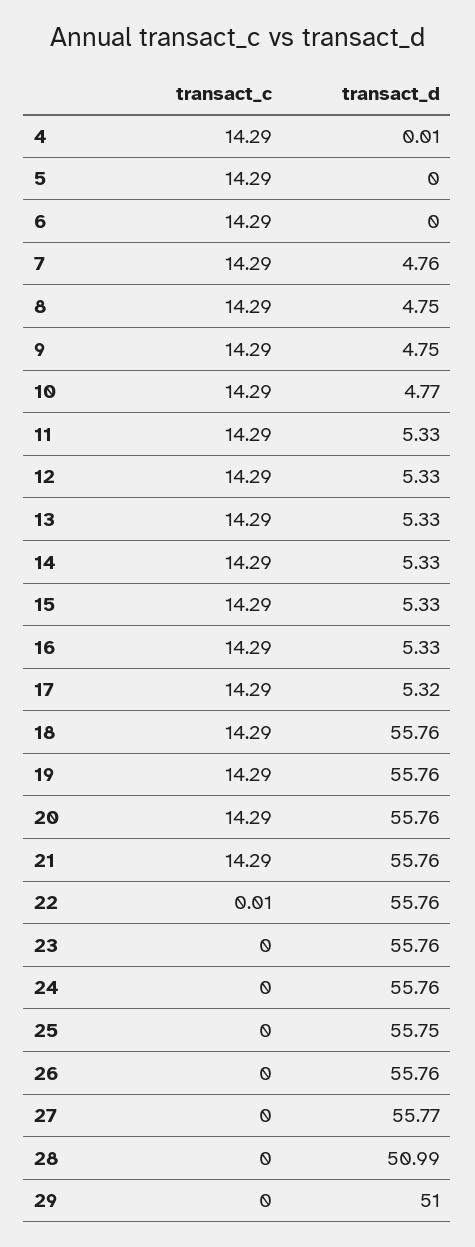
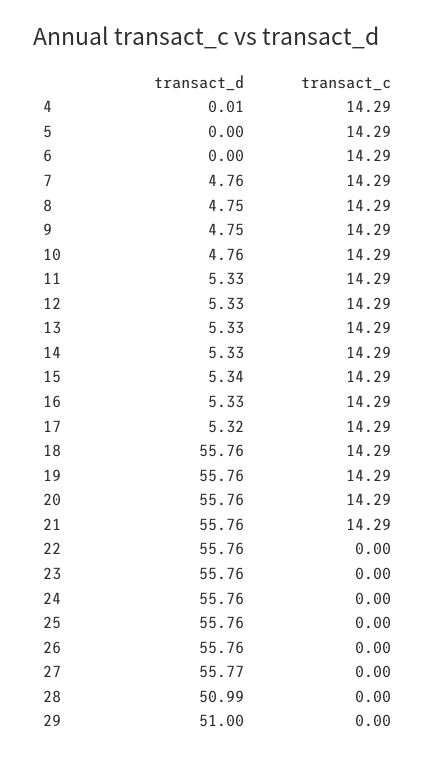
transact_d, 10: 4.77 -> 4.76
transact_d, 15: 5.33 -> 5.34
transact_c, 22: 0.01 -> 0
transact_d, 25: 55.75 -> 55.76

